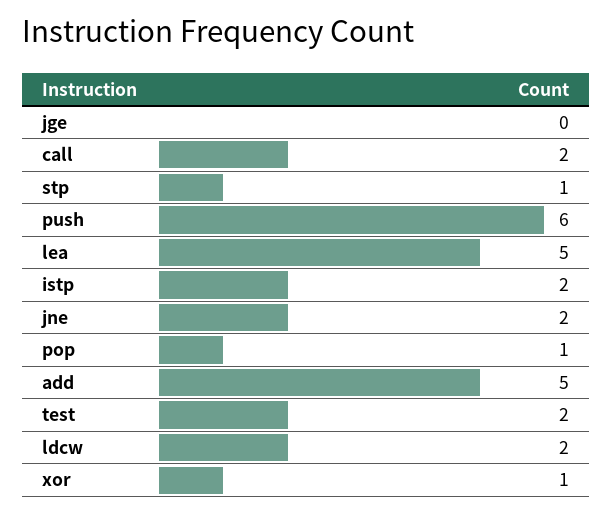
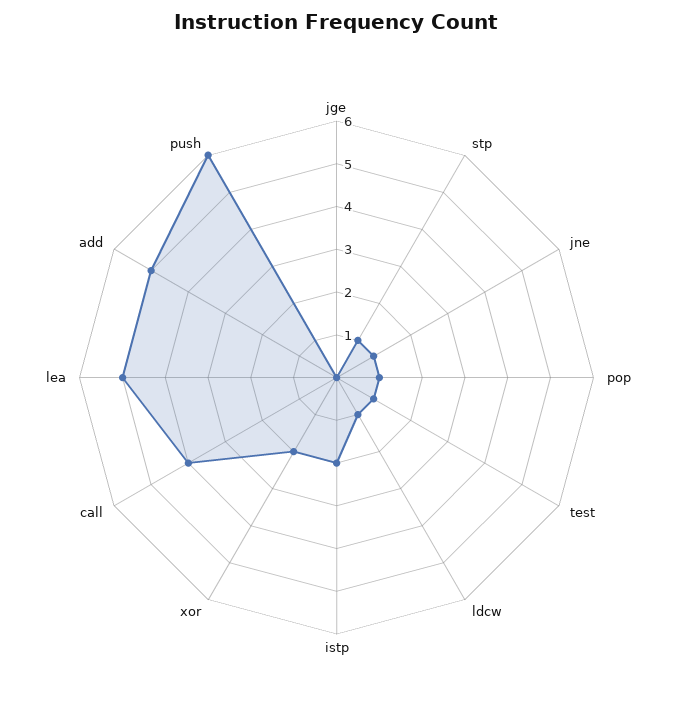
call: 2 -> 4
jne: 2 -> 1
test: 2 -> 1
ldcw: 2 -> 1
xor: 1 -> 2

